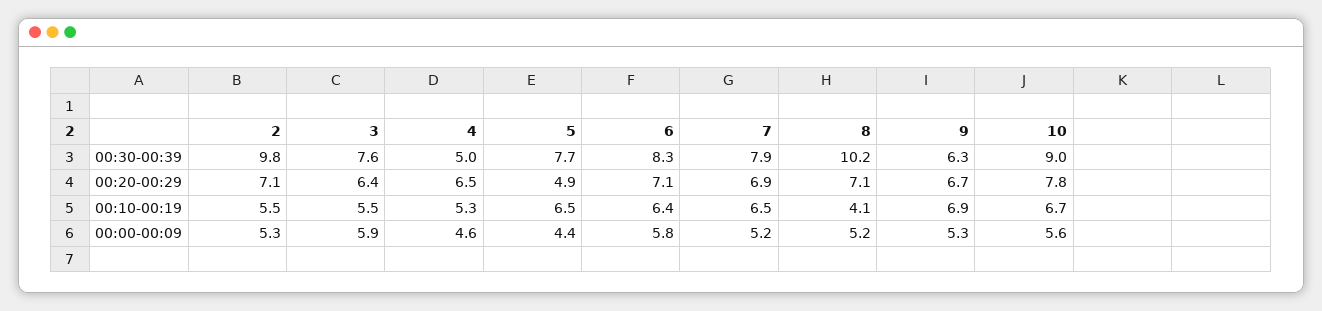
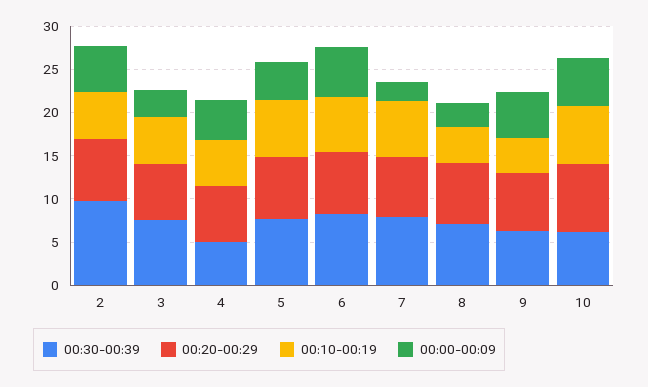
00:30-00:39, 8: 10.2 -> 7
00:30-00:39, 10: 9 -> 6
00:20-00:29, 5: 4.9 -> 7
00:10-00:19, 9: 6.9 -> 4
00:00-00:09, 3: 5.9 -> 3
00:00-00:09, 7: 5.2 -> 2
00:00-00:09, 8: 5.2 -> 3

